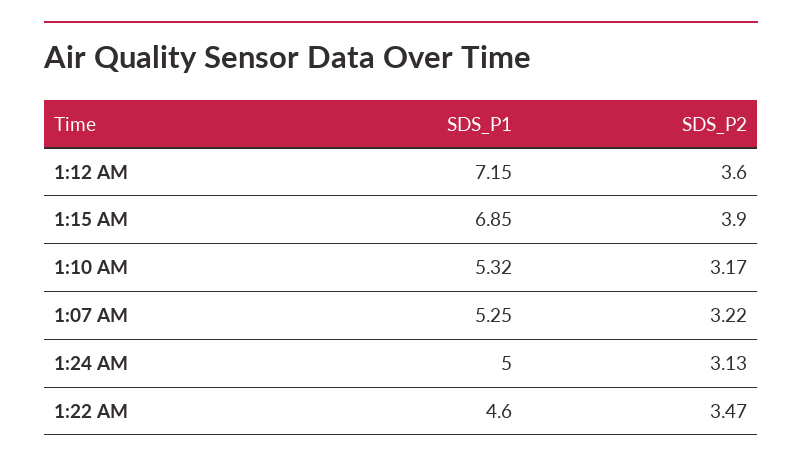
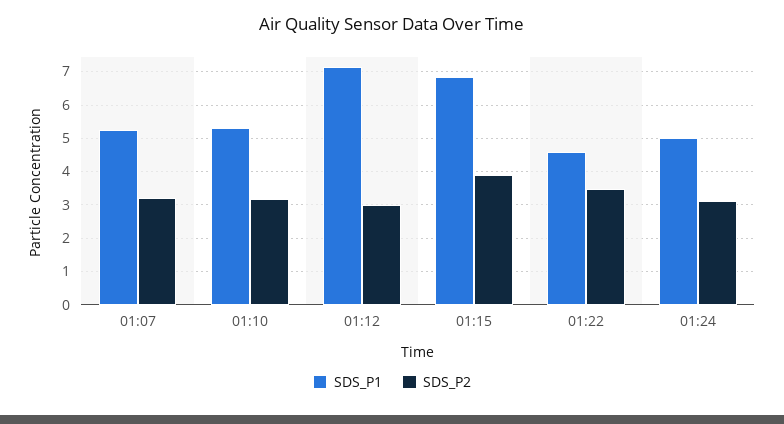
SDS_P2, 1:12 AM: 3.6 -> 3

